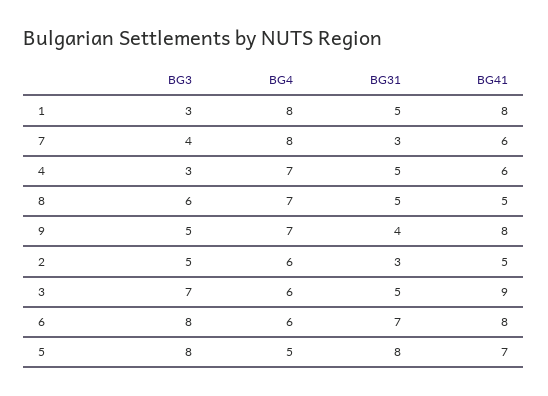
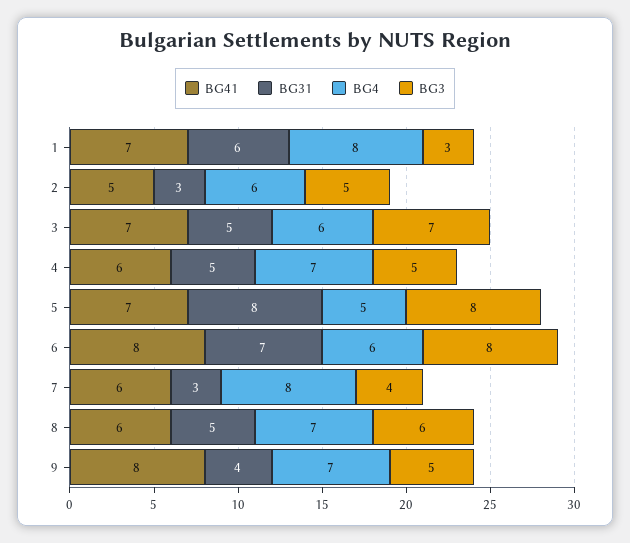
BG31, 1: 5 -> 6
BG41, 1: 8 -> 7
BG3, 4: 3 -> 5
BG41, 8: 5 -> 6
BG41, 3: 9 -> 7

